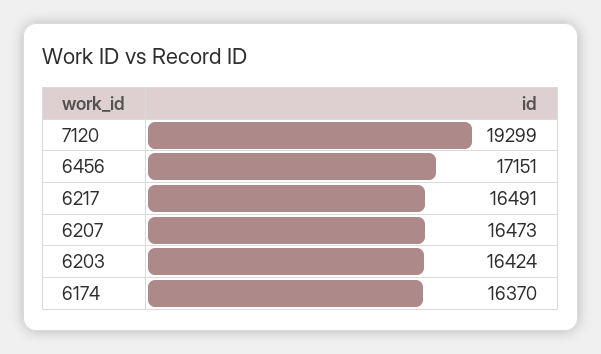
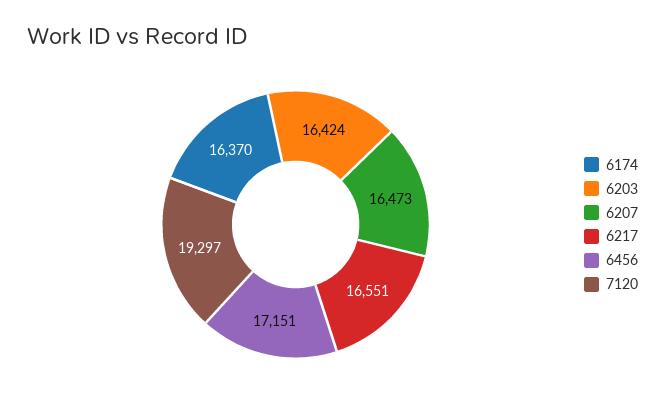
7120: 19299 -> 19297
6217: 16491 -> 16551

